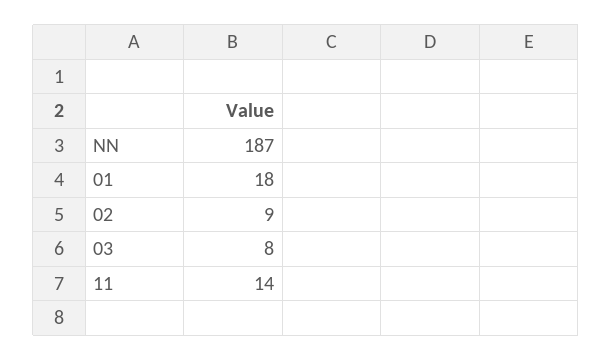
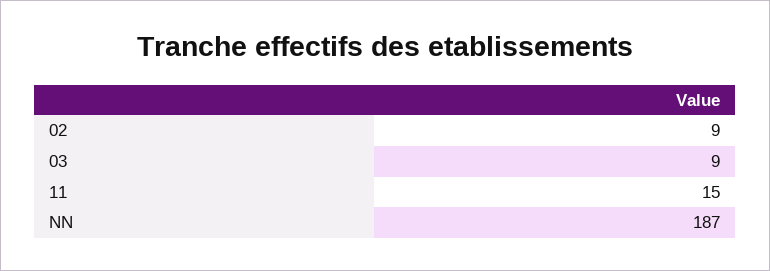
01: 18 -> none
03: 8 -> 9
11: 14 -> 15

